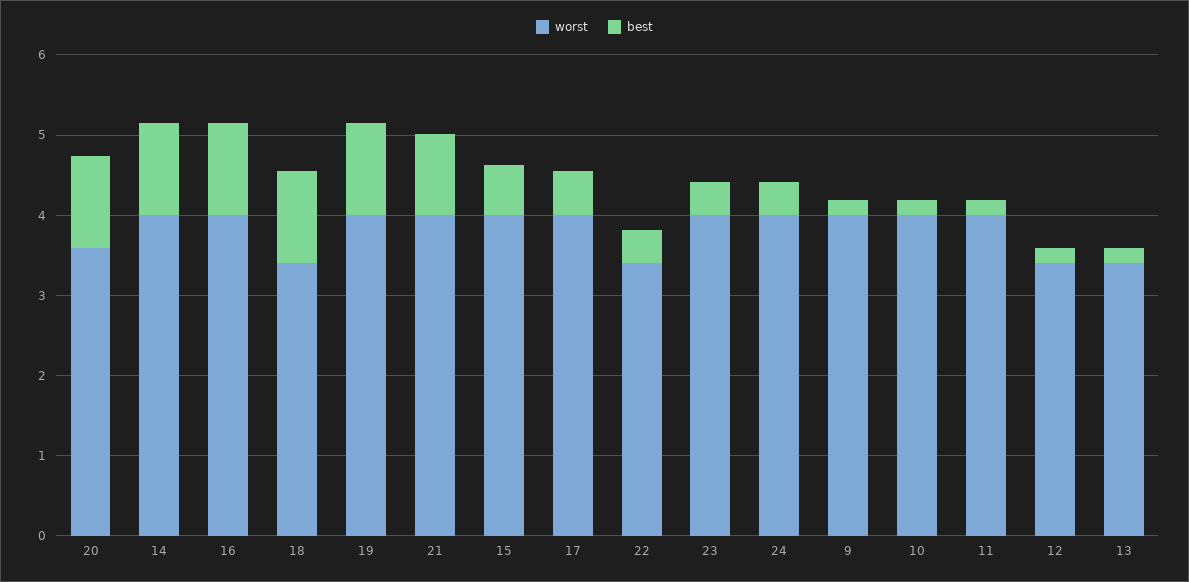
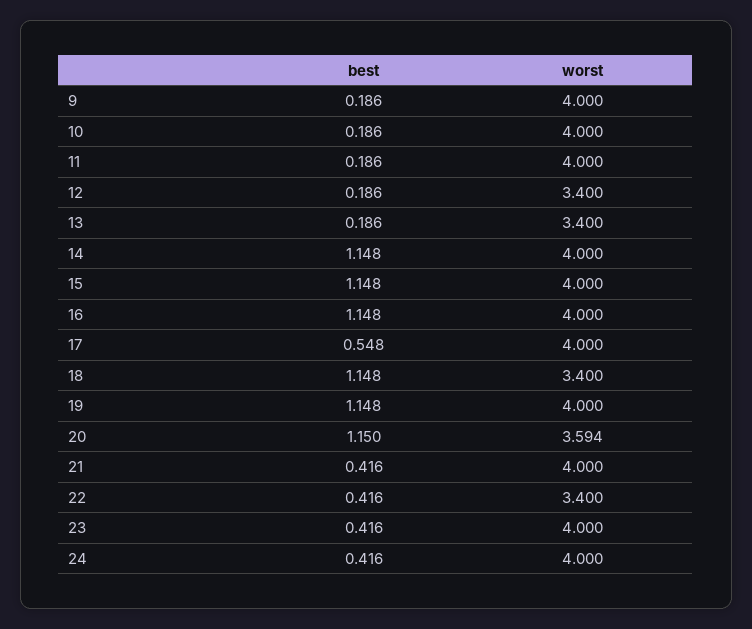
best, 21: 1 -> 0.416
best, 15: 0.6 -> 1.148

